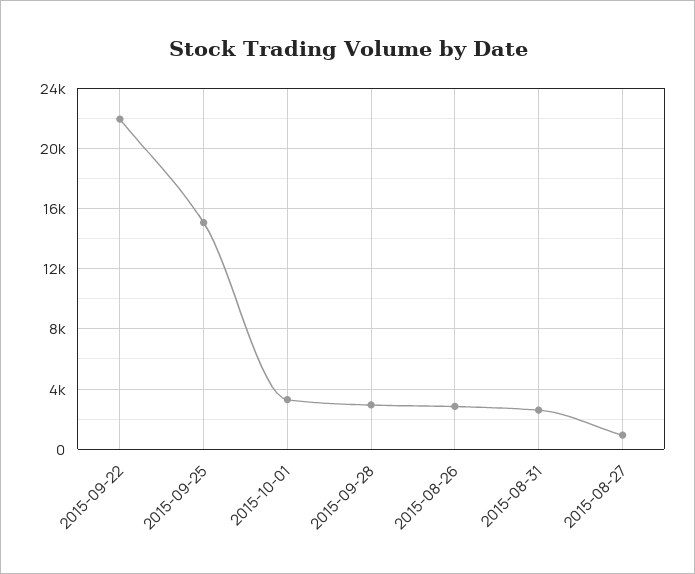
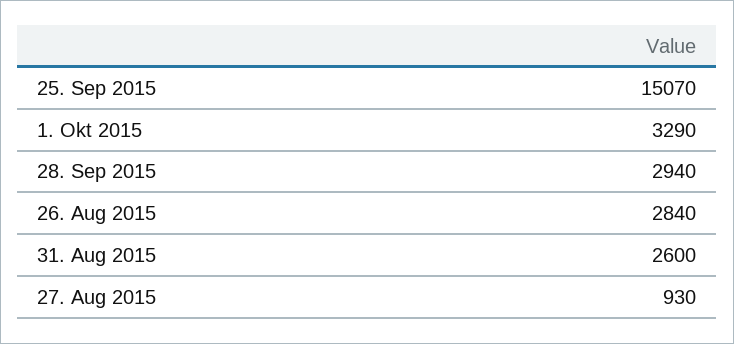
2015-09-22: 22000 -> none

